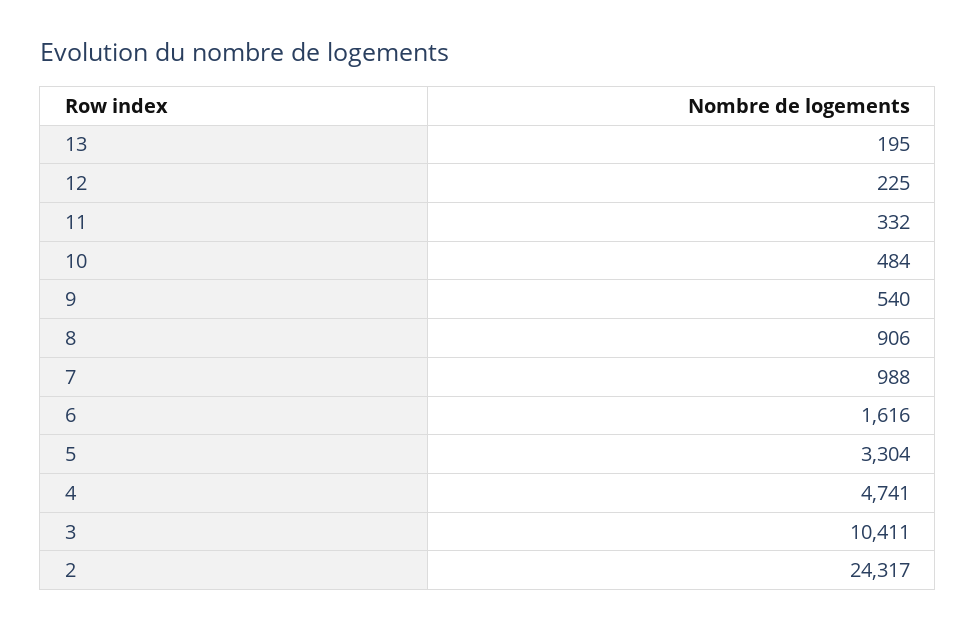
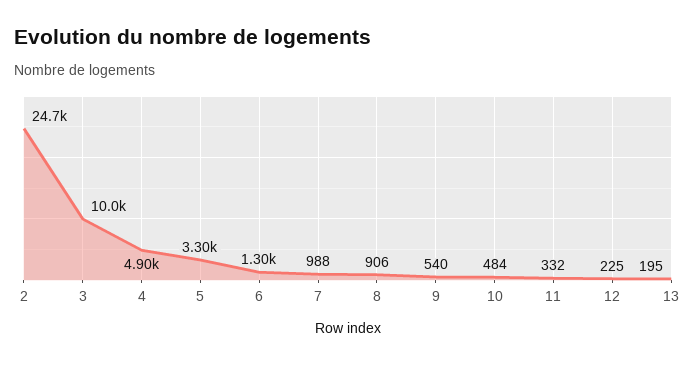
6: 1616 -> 1300
4: 4741 -> 4900
3: 10411 -> 10000
2: 24317 -> 24700

